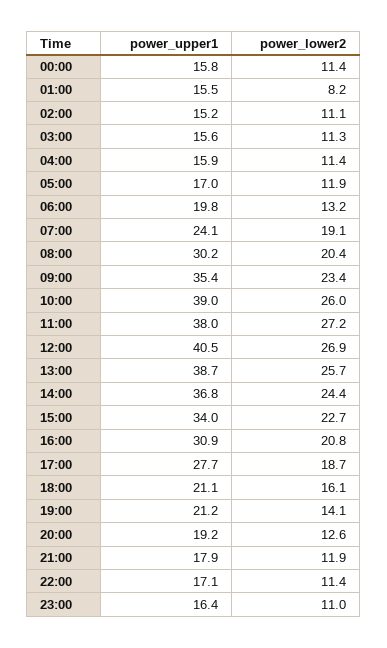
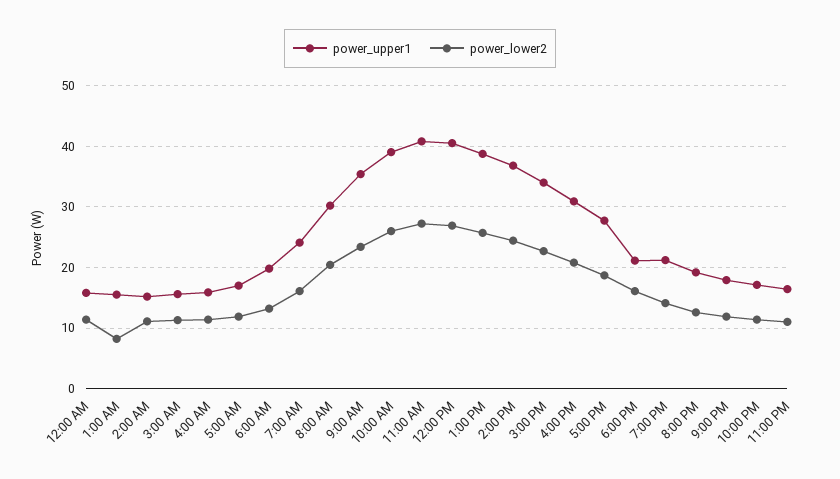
power_lower2, 07:00: 19.1 -> 16
power_upper1, 11:00: 38 -> 41

